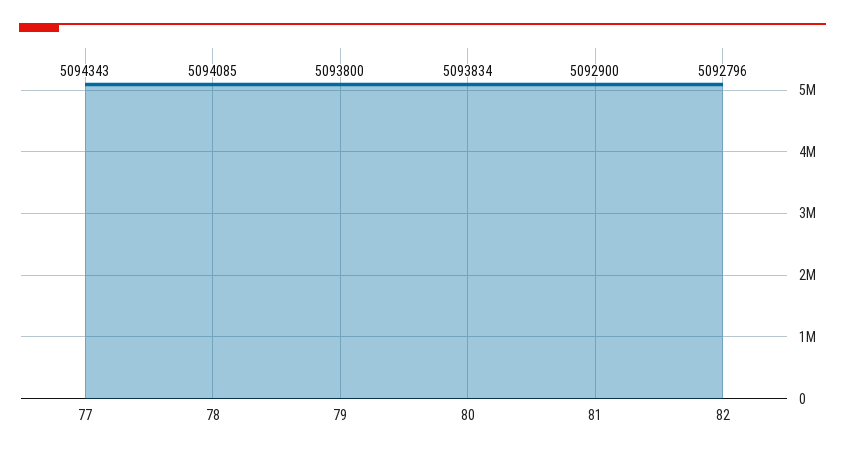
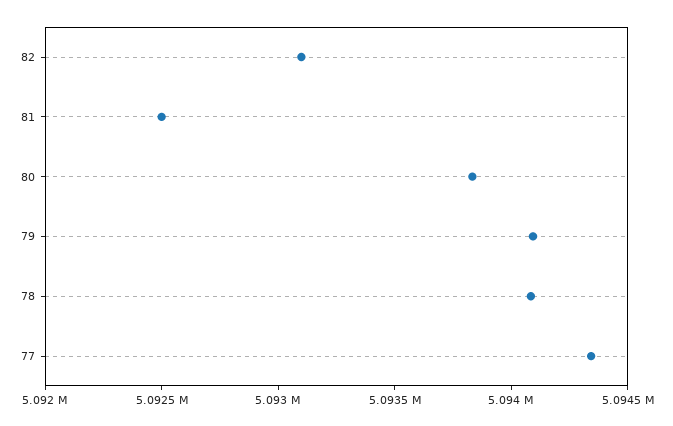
79: 5093800 -> 5094100
81: 5092900 -> 5092500
82: 5092796 -> 5093100

